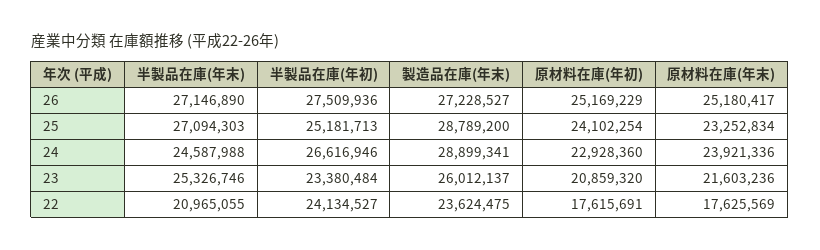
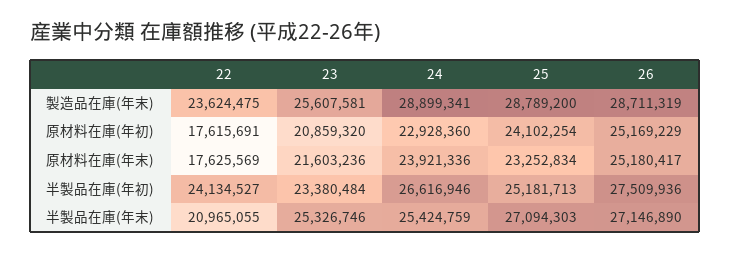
製造品在庫(年末), 26: 27228527 -> 28711319
半製品在庫(年末), 24: 24587988 -> 25424759
製造品在庫(年末), 23: 26012137 -> 25607581

